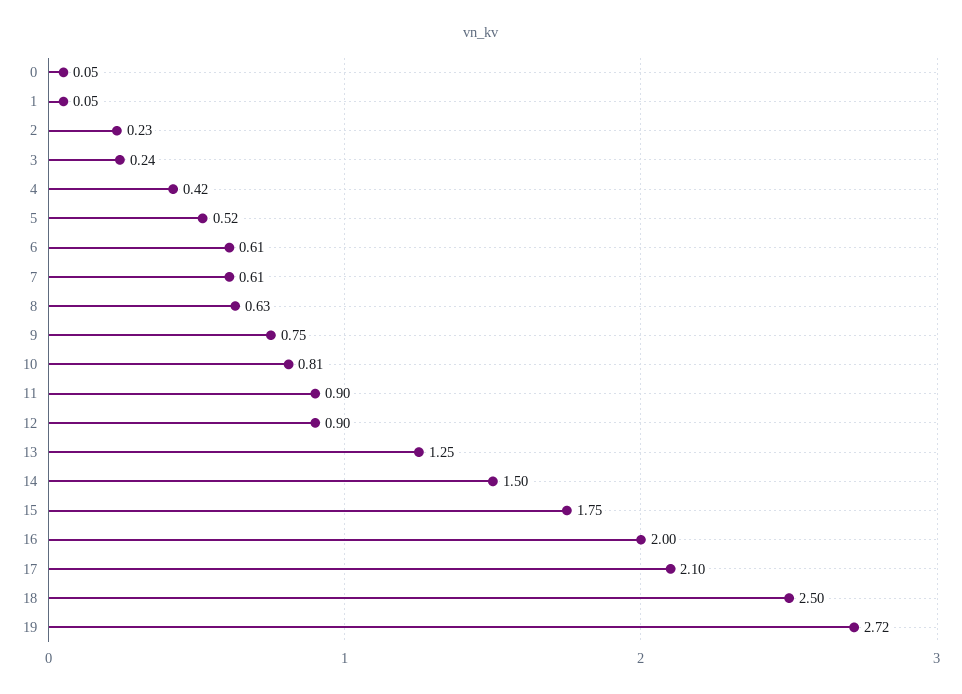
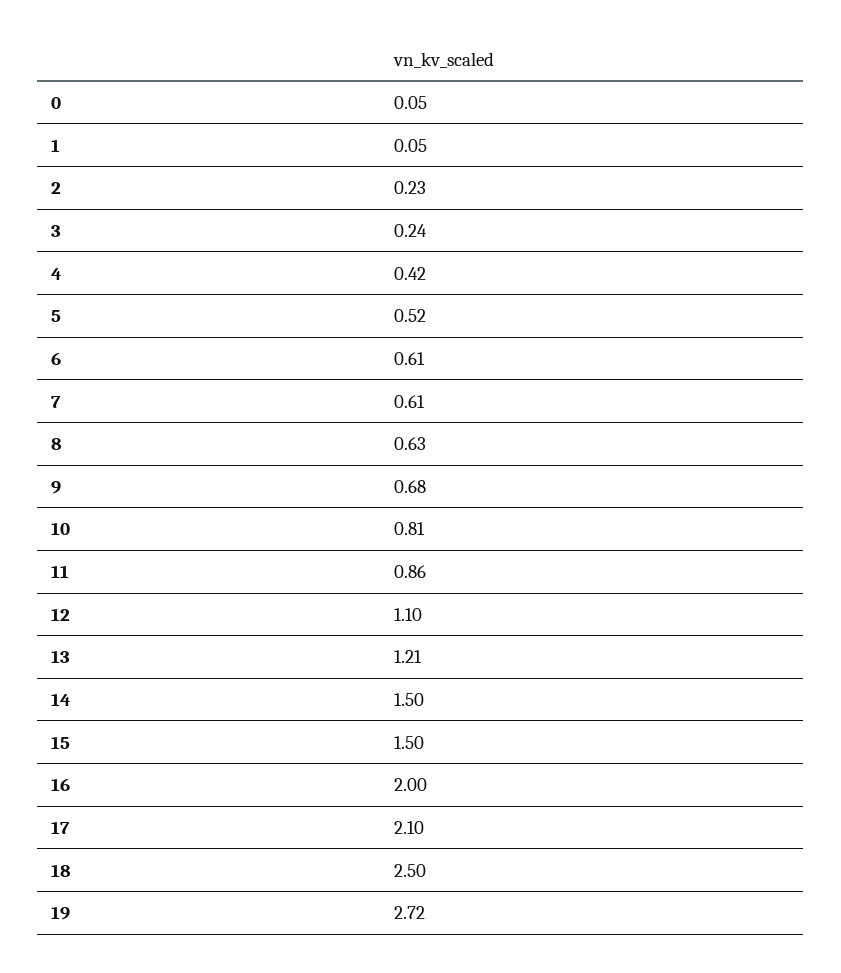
9: 0.75 -> 0.68
11: 0.9 -> 0.86
12: 0.9 -> 1.1
13: 1.25 -> 1.21
15: 1.75 -> 1.5

